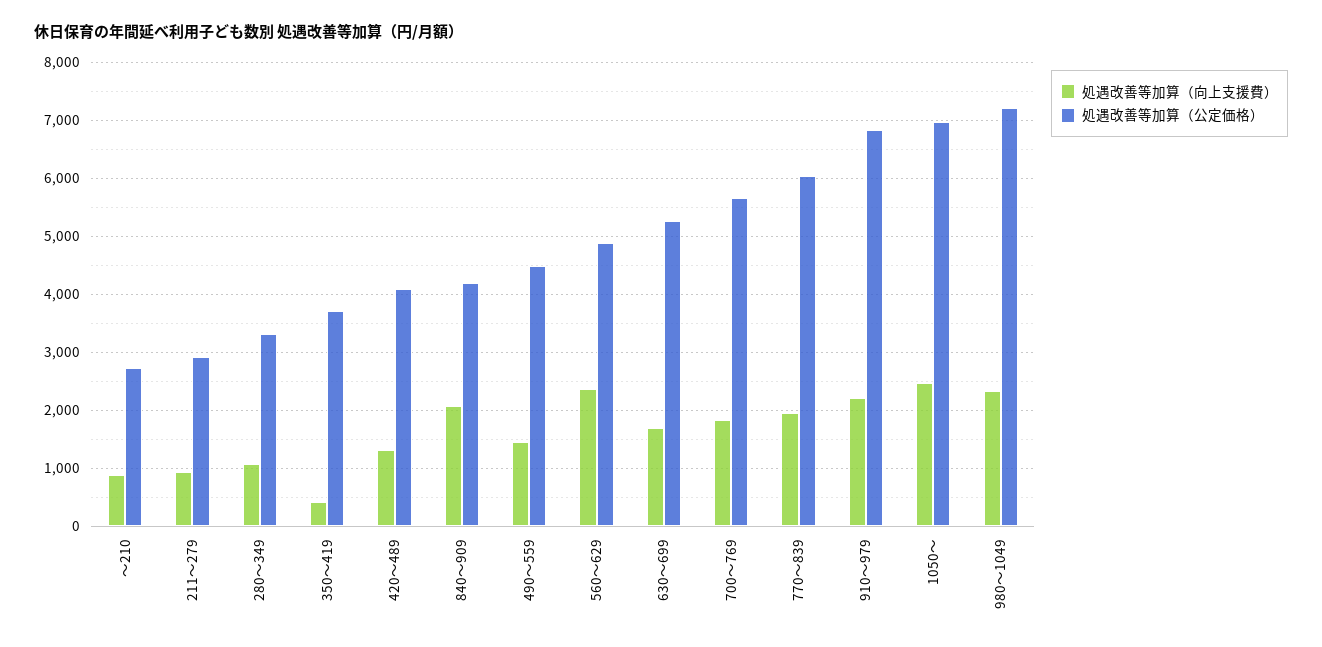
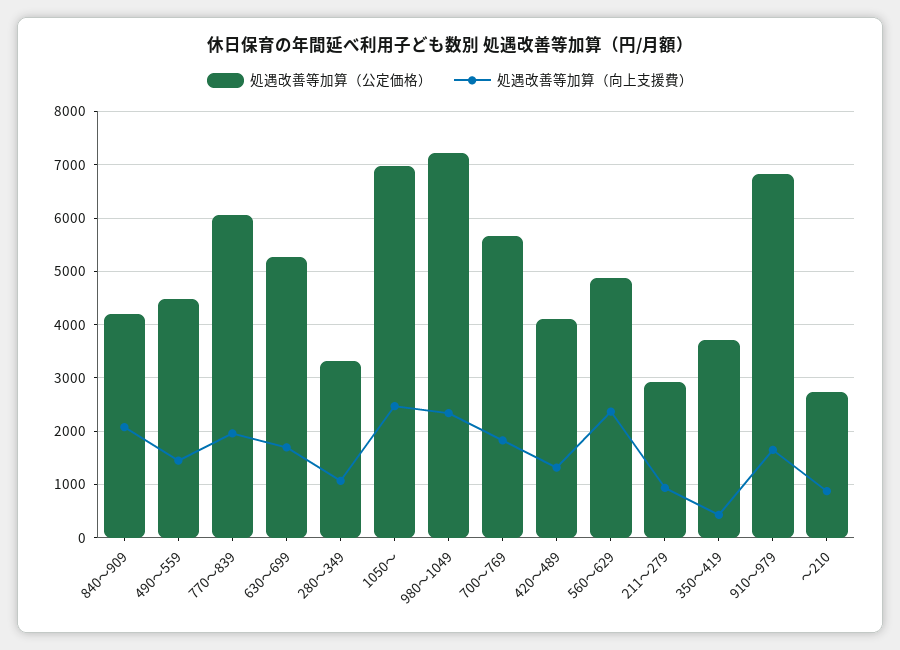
処遇改善等加算（向上支援費）, 910～979: 2200 -> 1600

